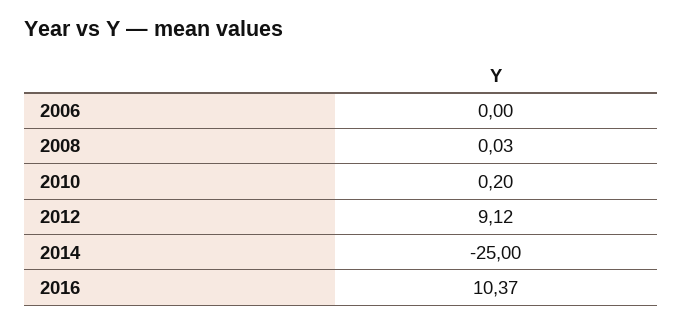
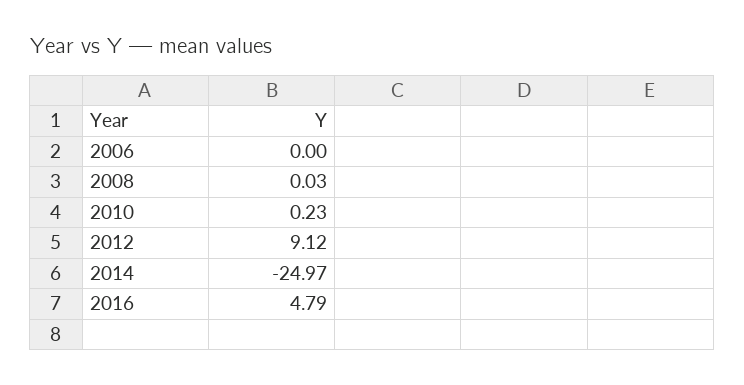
2010: 0.2 -> 0.23
2014: -25 -> -24.97
2016: 10.37 -> 4.79

